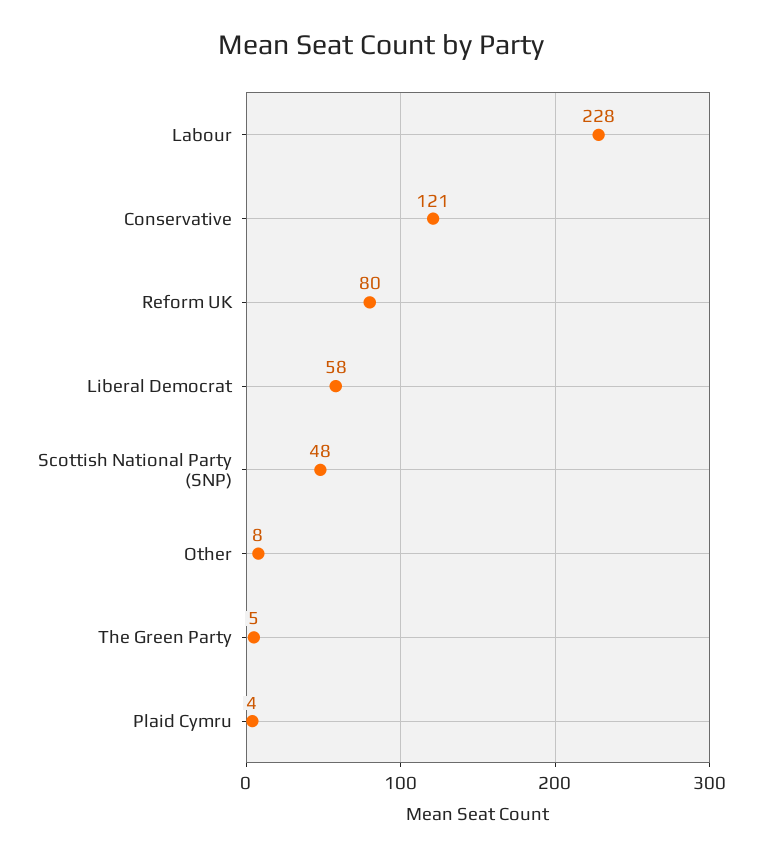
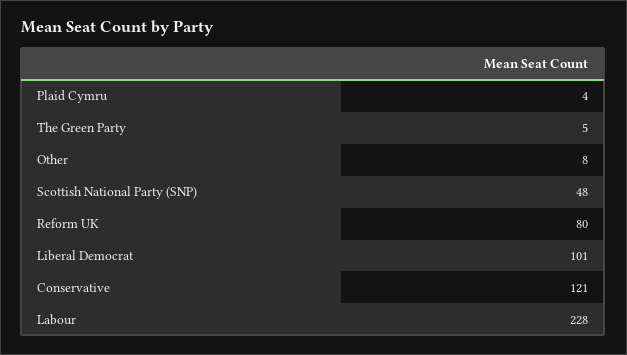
Liberal Democrat: 58 -> 101

